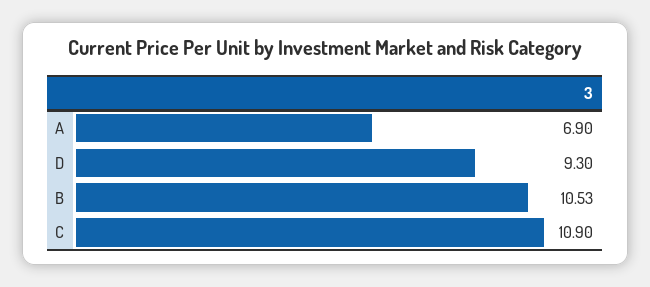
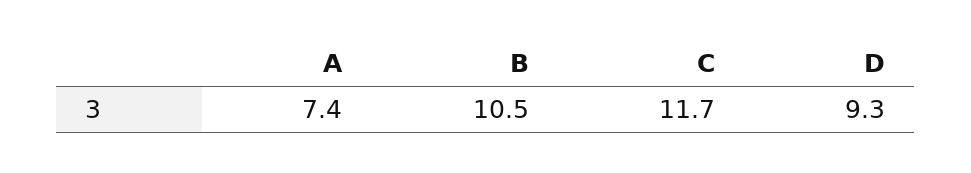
A: 6.9 -> 7.4
C: 10.9 -> 11.7

